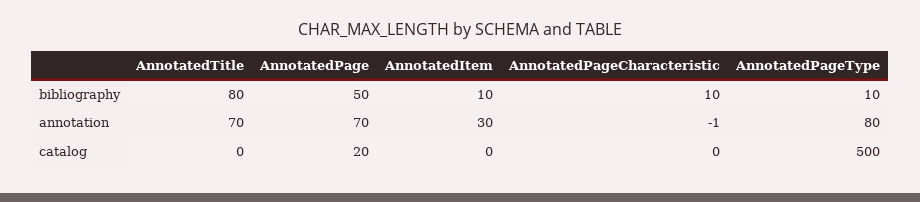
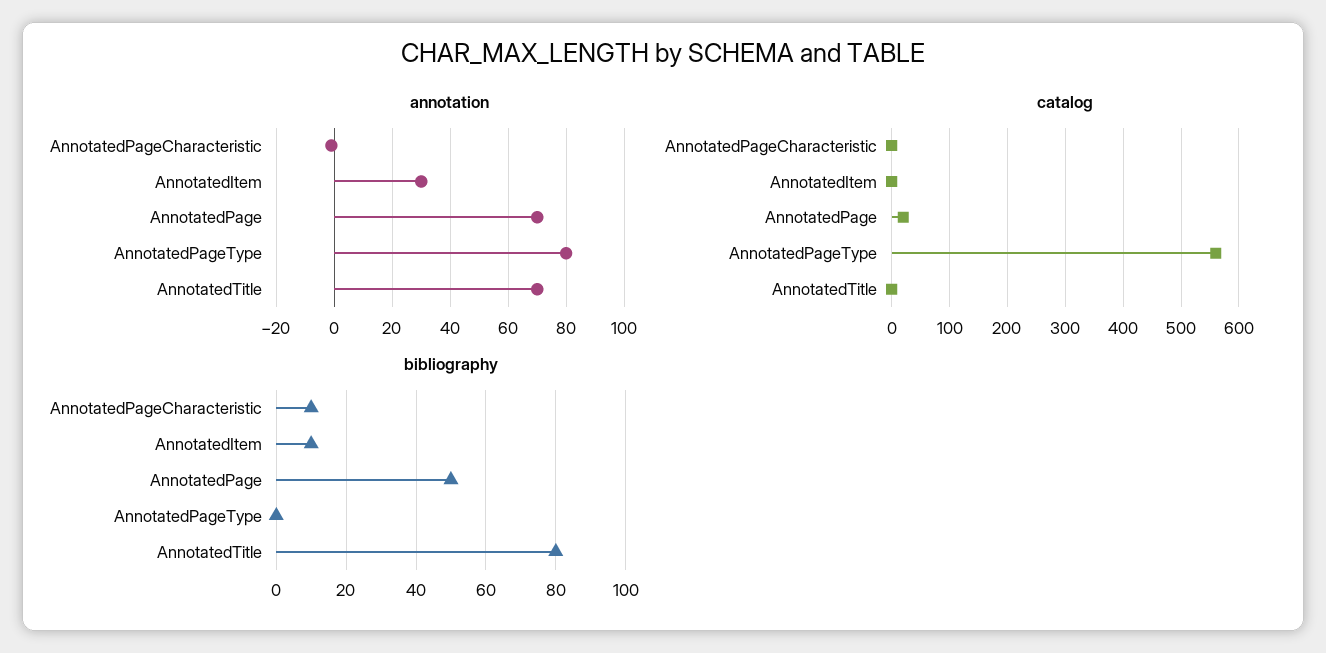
bibliography, AnnotatedPageType: 10 -> 0
catalog, AnnotatedPageType: 500 -> 560

